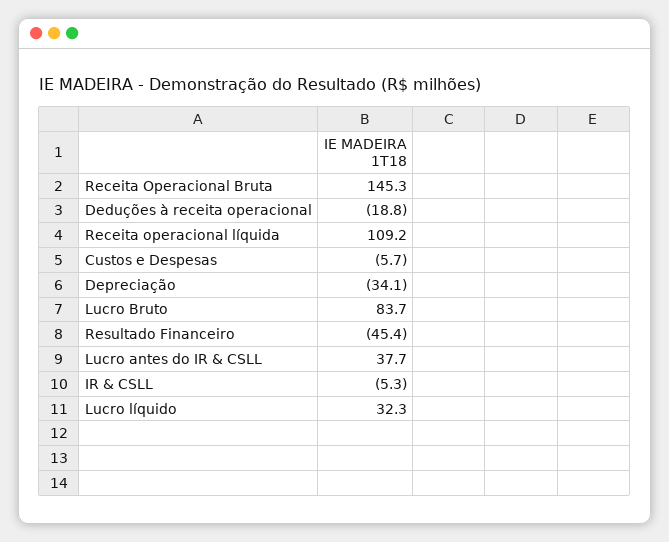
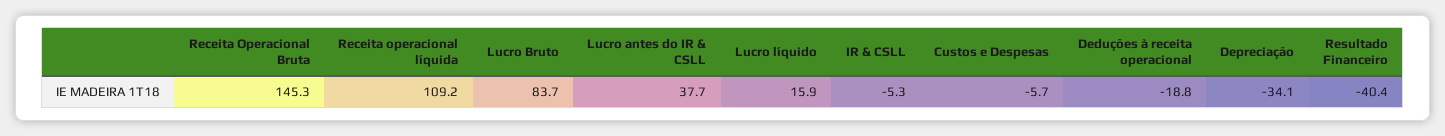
Resultado Financeiro: -45.4 -> -40.4
Lucro líquido: 32.3 -> 15.9

